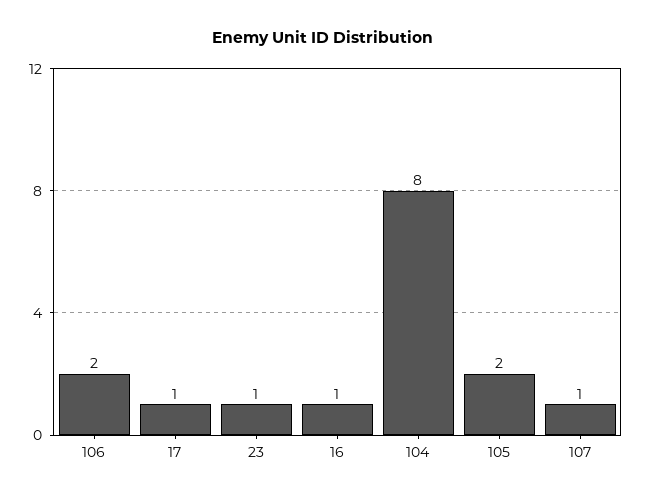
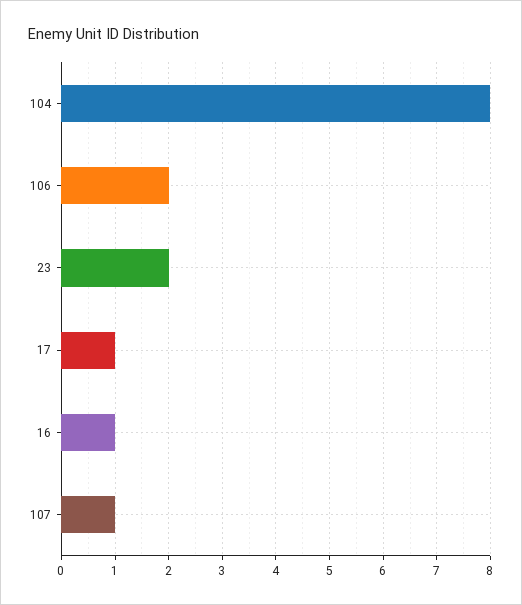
23: 1 -> 2
105: 2 -> none

